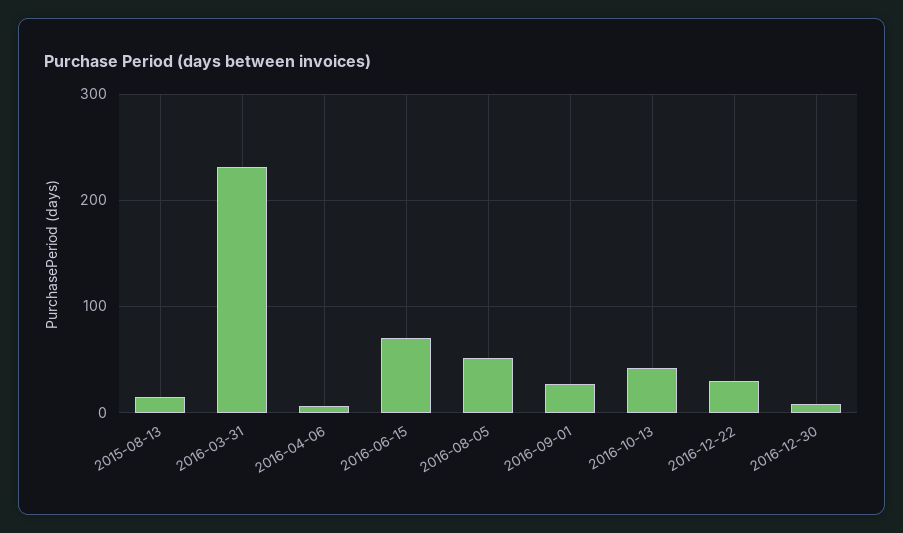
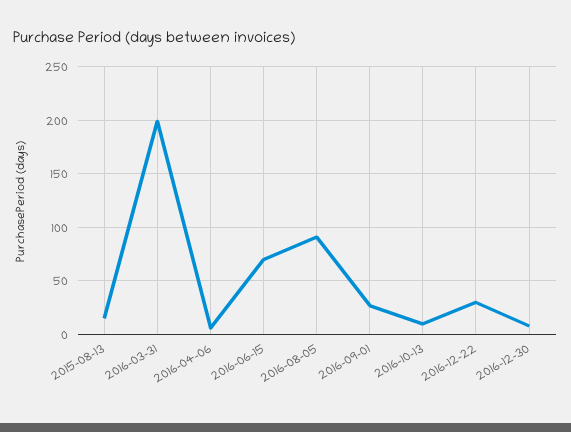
2016-03-31: 230 -> 200
2016-08-05: 50 -> 90
2016-10-13: 40 -> 10

